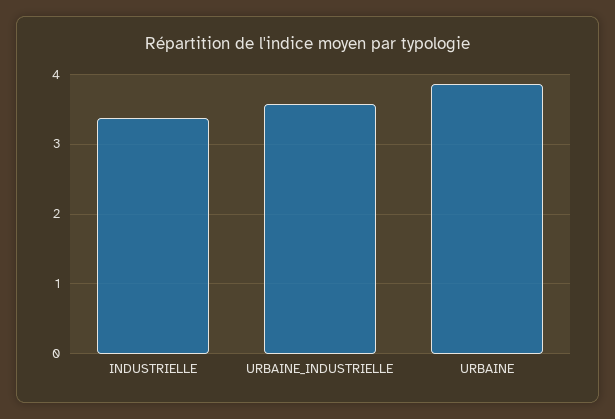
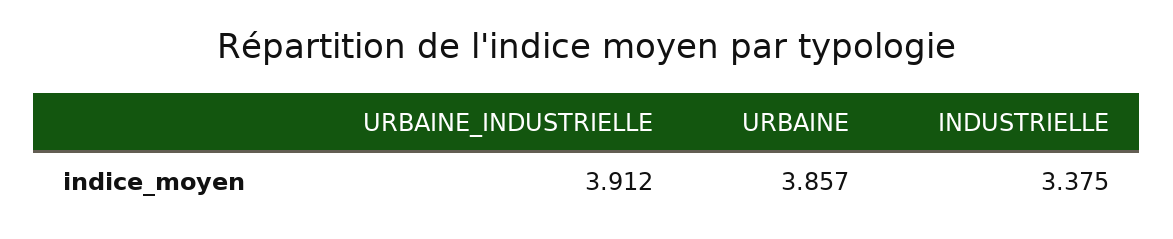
URBAINE_INDUSTRIELLE: 3.6 -> 3.912

